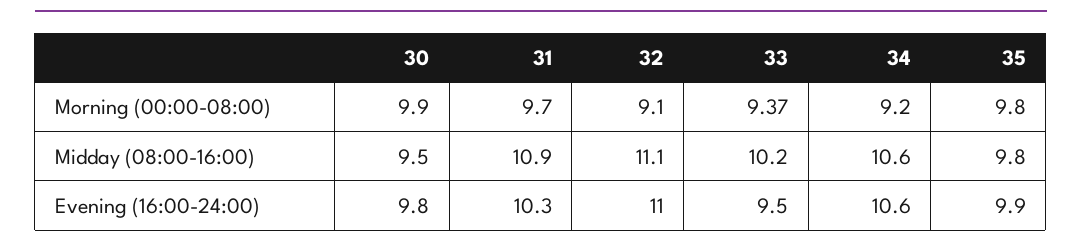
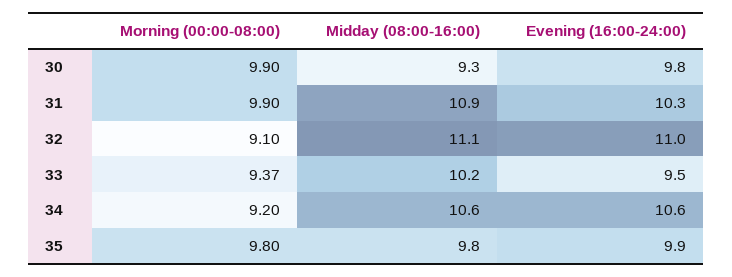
31, Morning (00:00-08:00): 9.7 -> 9.9
30, Midday (08:00-16:00): 9.5 -> 9.3

